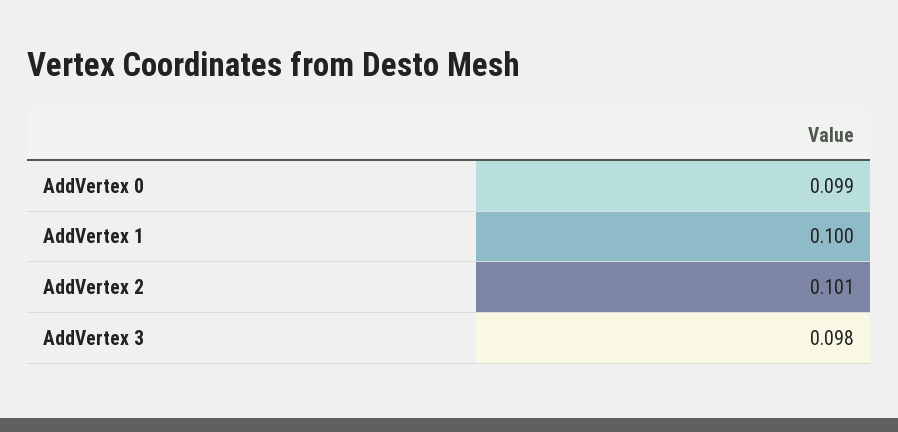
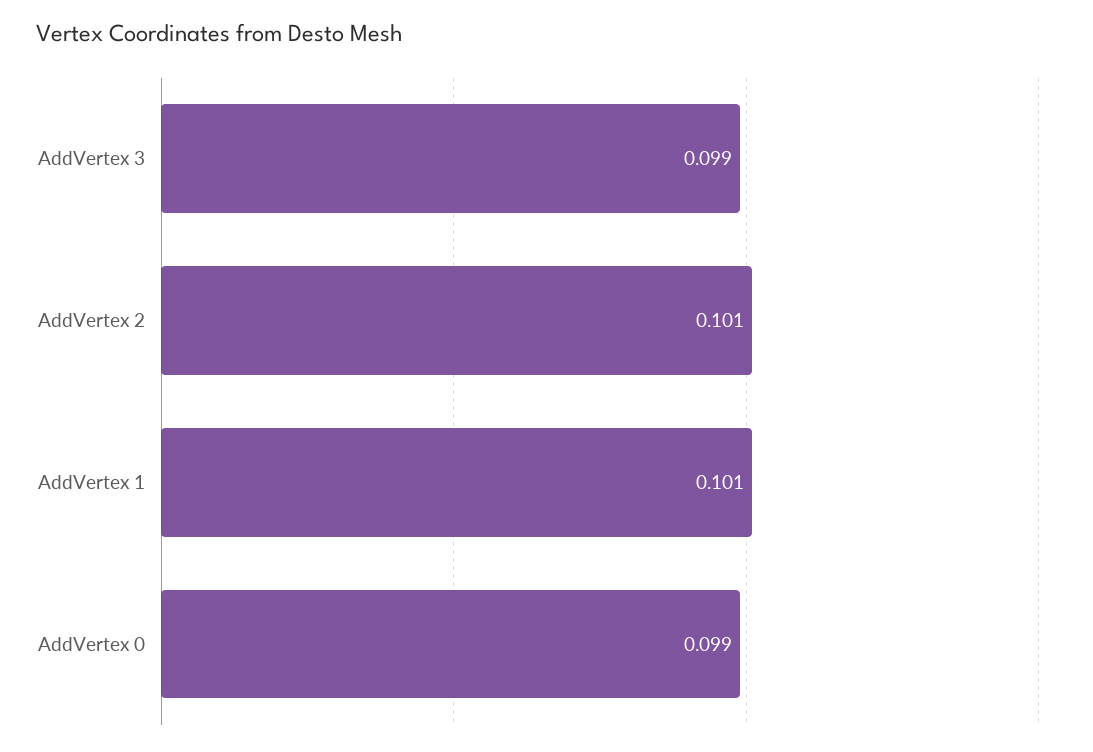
AddVertex 1: 0.1 -> 0.101
AddVertex 3: 0.098 -> 0.099

